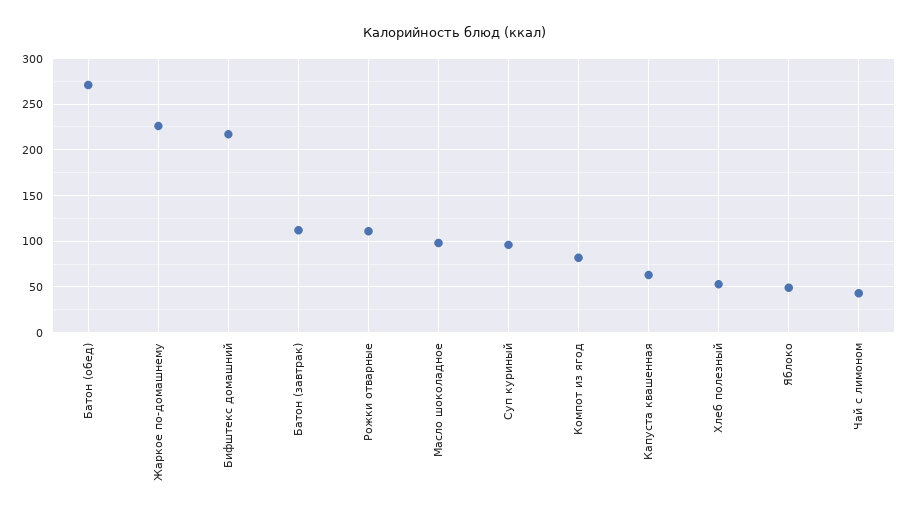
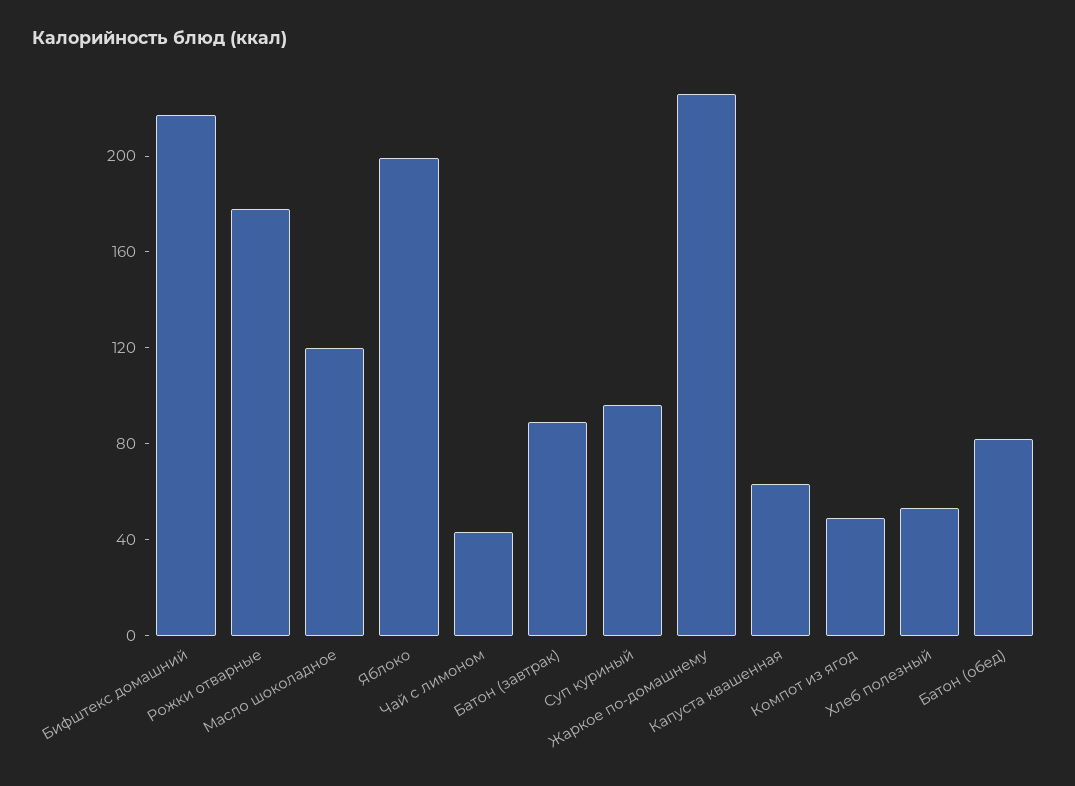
Батон (обед): 270 -> 80
Батон (завтрак): 110 -> 90
Рожки отварные: 110 -> 180
Масло шоколадное: 100 -> 120
Компот из ягод: 80 -> 50
Яблоко: 50 -> 200

